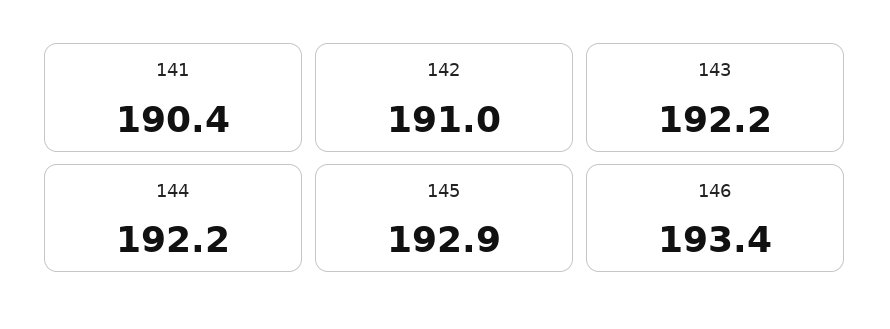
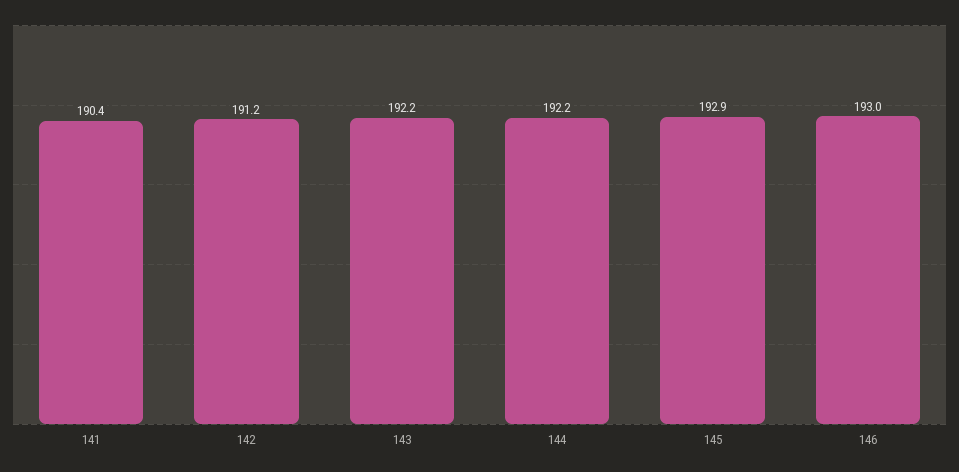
142: 191 -> 191.2
146: 193.4 -> 193

